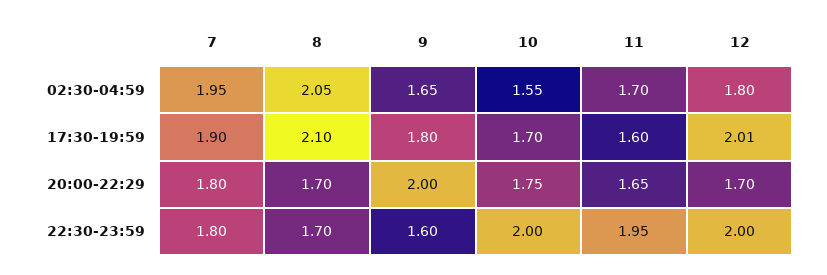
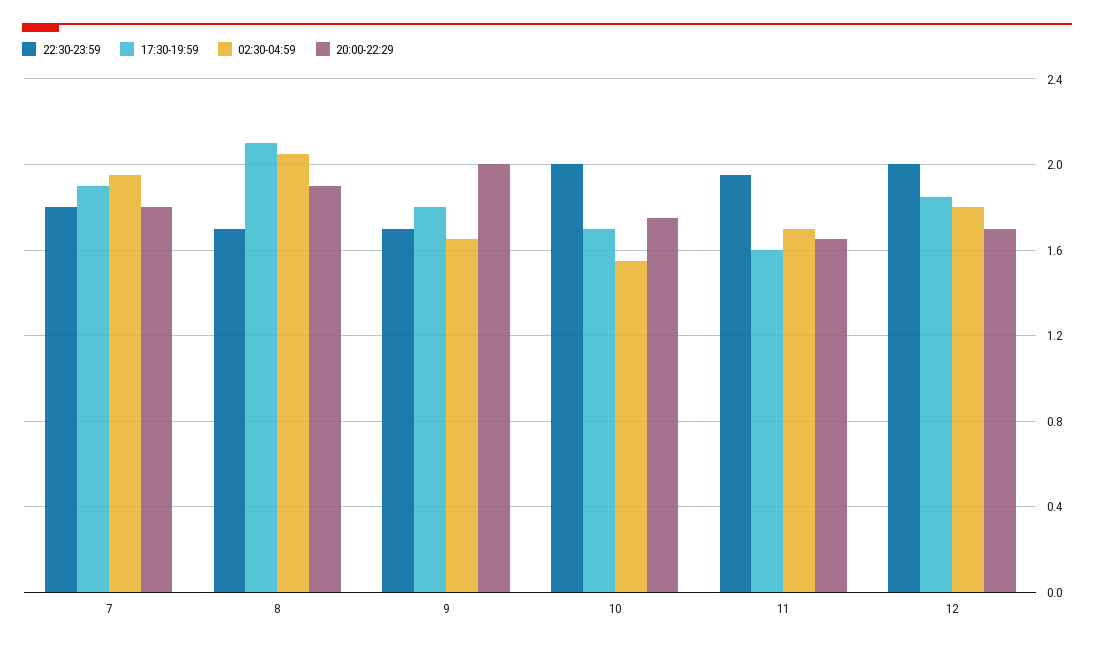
17:30-19:59, 12: 2.01 -> 1.85
20:00-22:29, 8: 1.7 -> 1.9
22:30-23:59, 9: 1.6 -> 1.7

